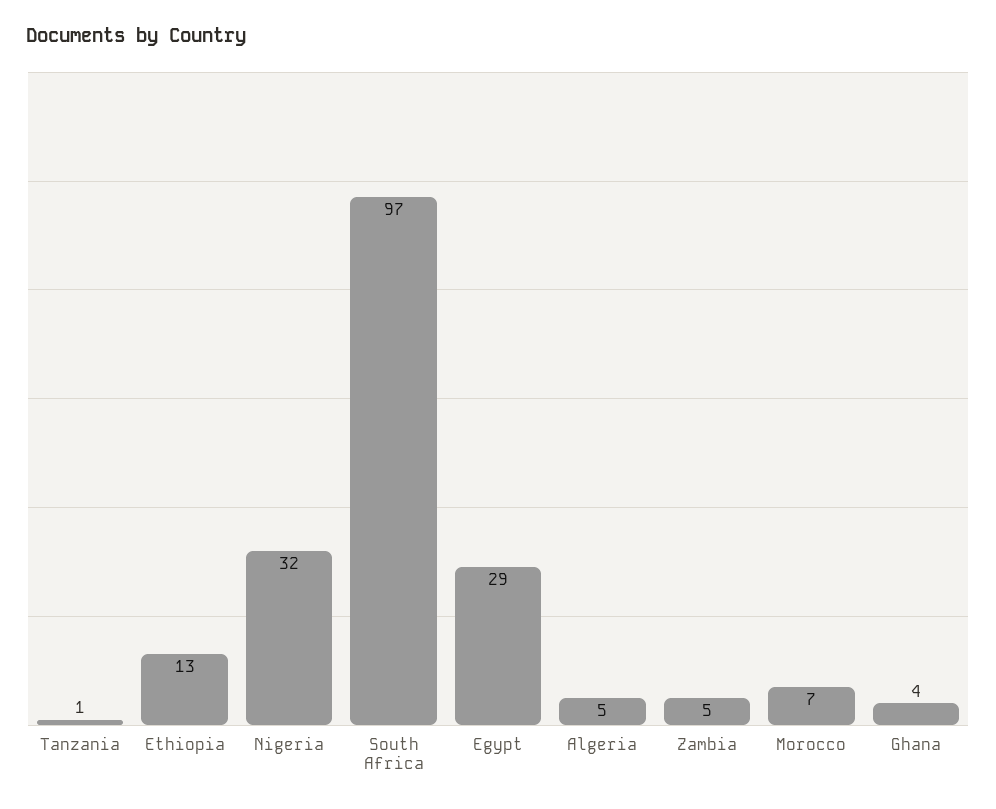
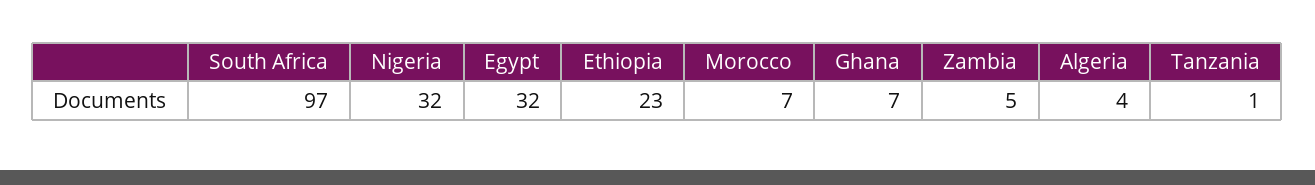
Ethiopia: 13 -> 23
Egypt: 29 -> 32
Algeria: 5 -> 4
Ghana: 4 -> 7

